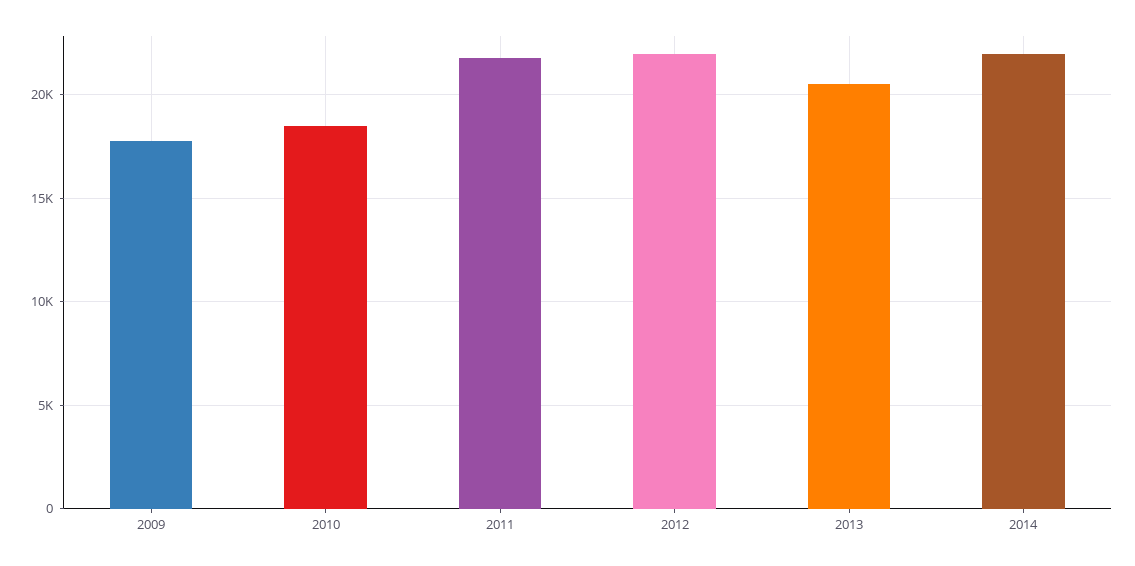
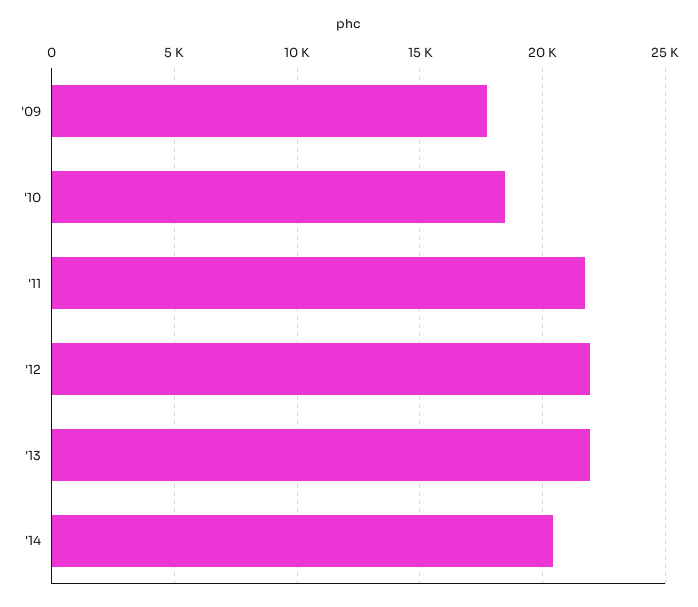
2013: 20500 -> 22000
2014: 22000 -> 20500

